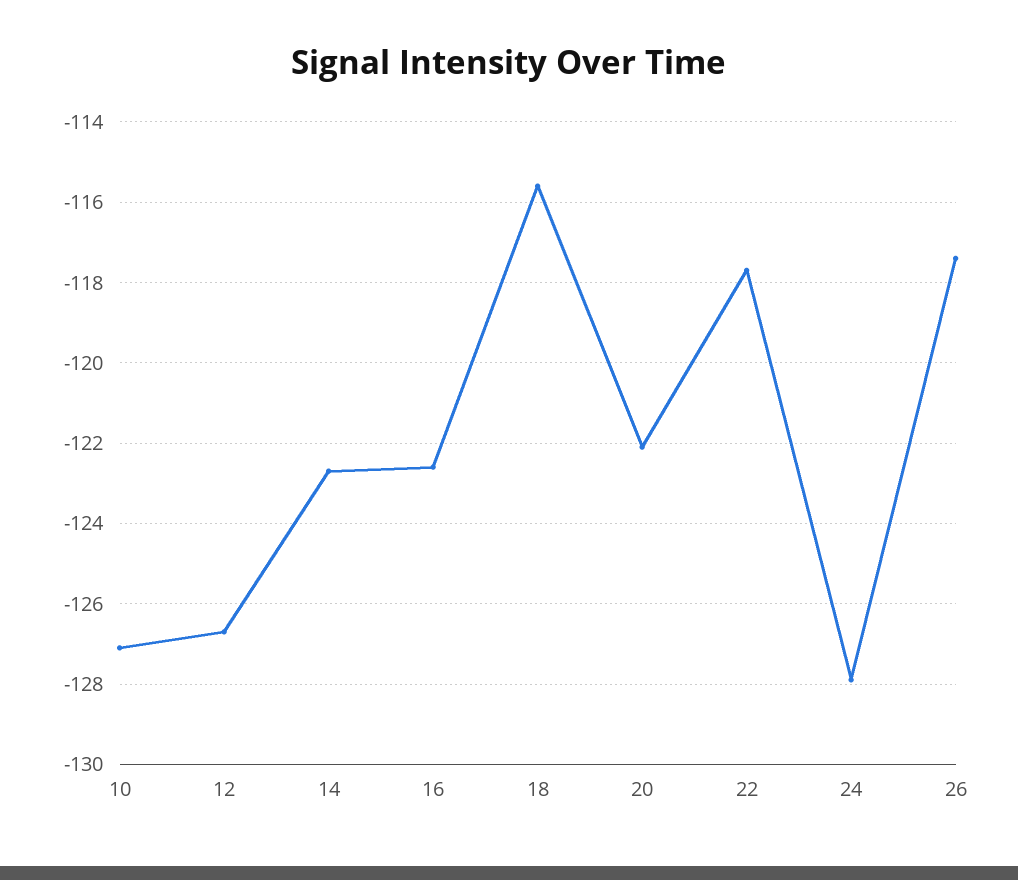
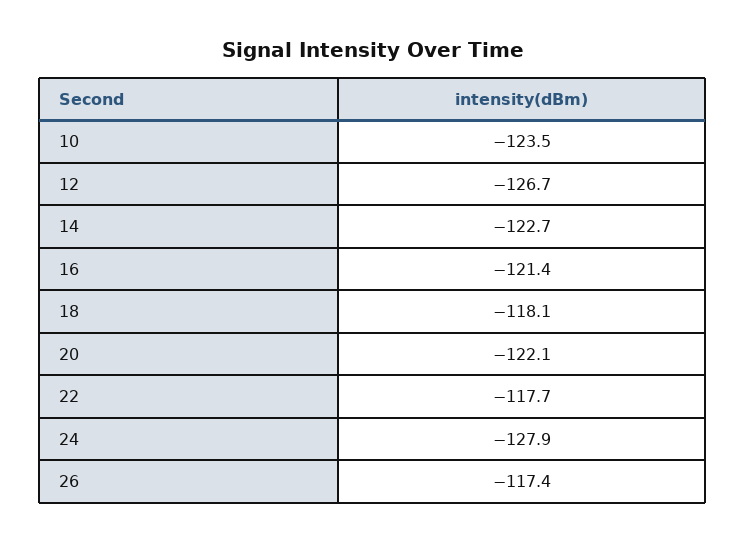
10: -127 -> -123.5
16: -122.5 -> -121.4
18: -115.5 -> -118.1

